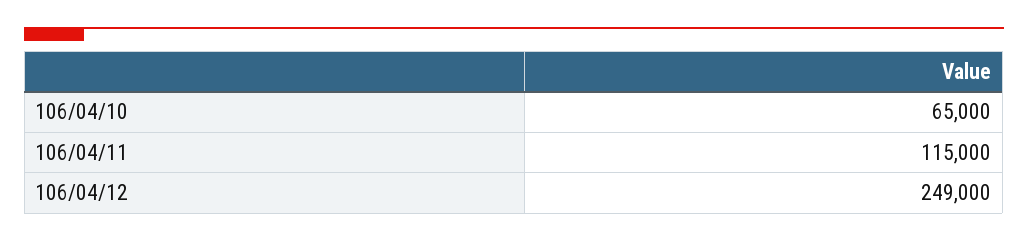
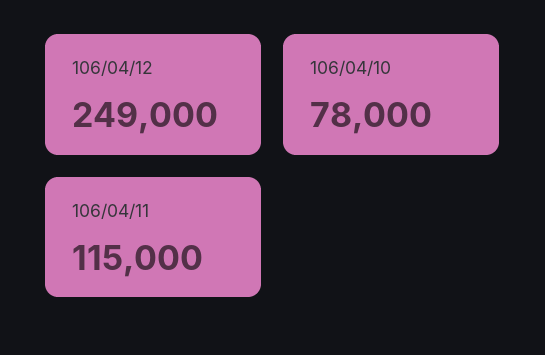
106/04/10: 65000 -> 78000

